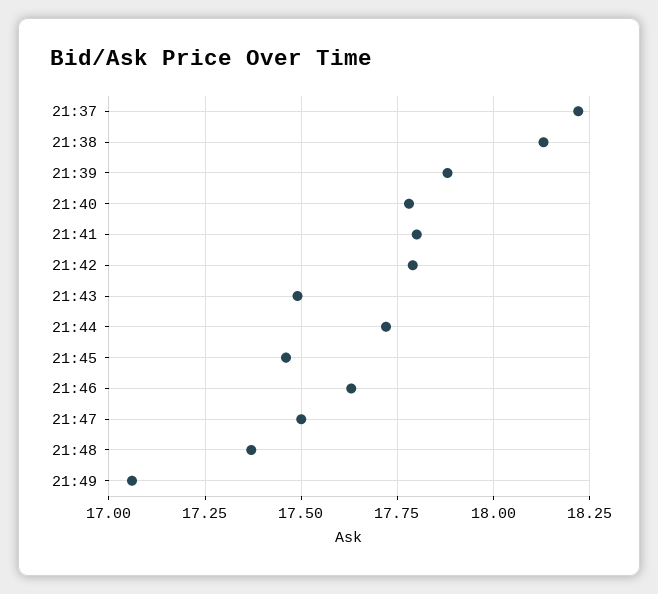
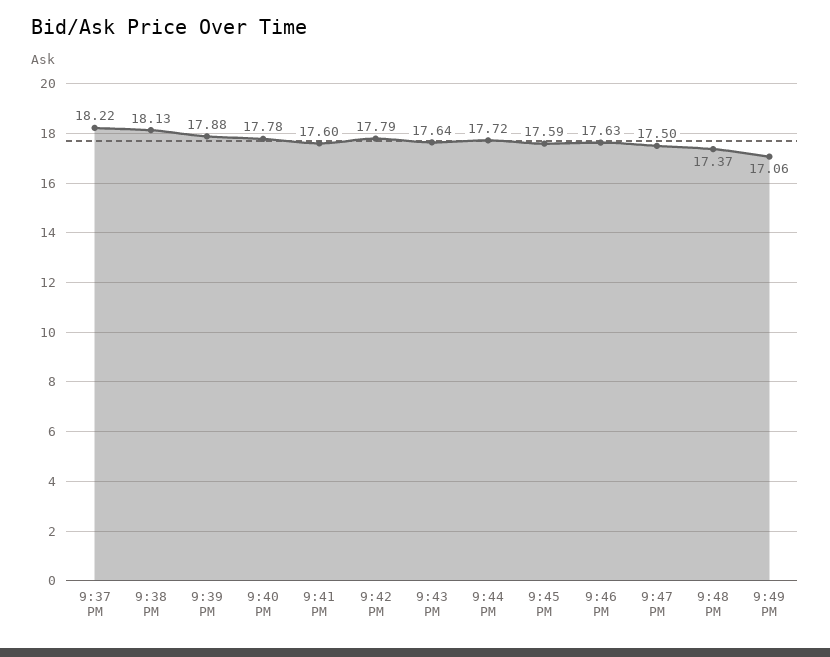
21:41: 17.8 -> 17.6
21:43: 17.5 -> 17.64
21:45: 17.45 -> 17.59

